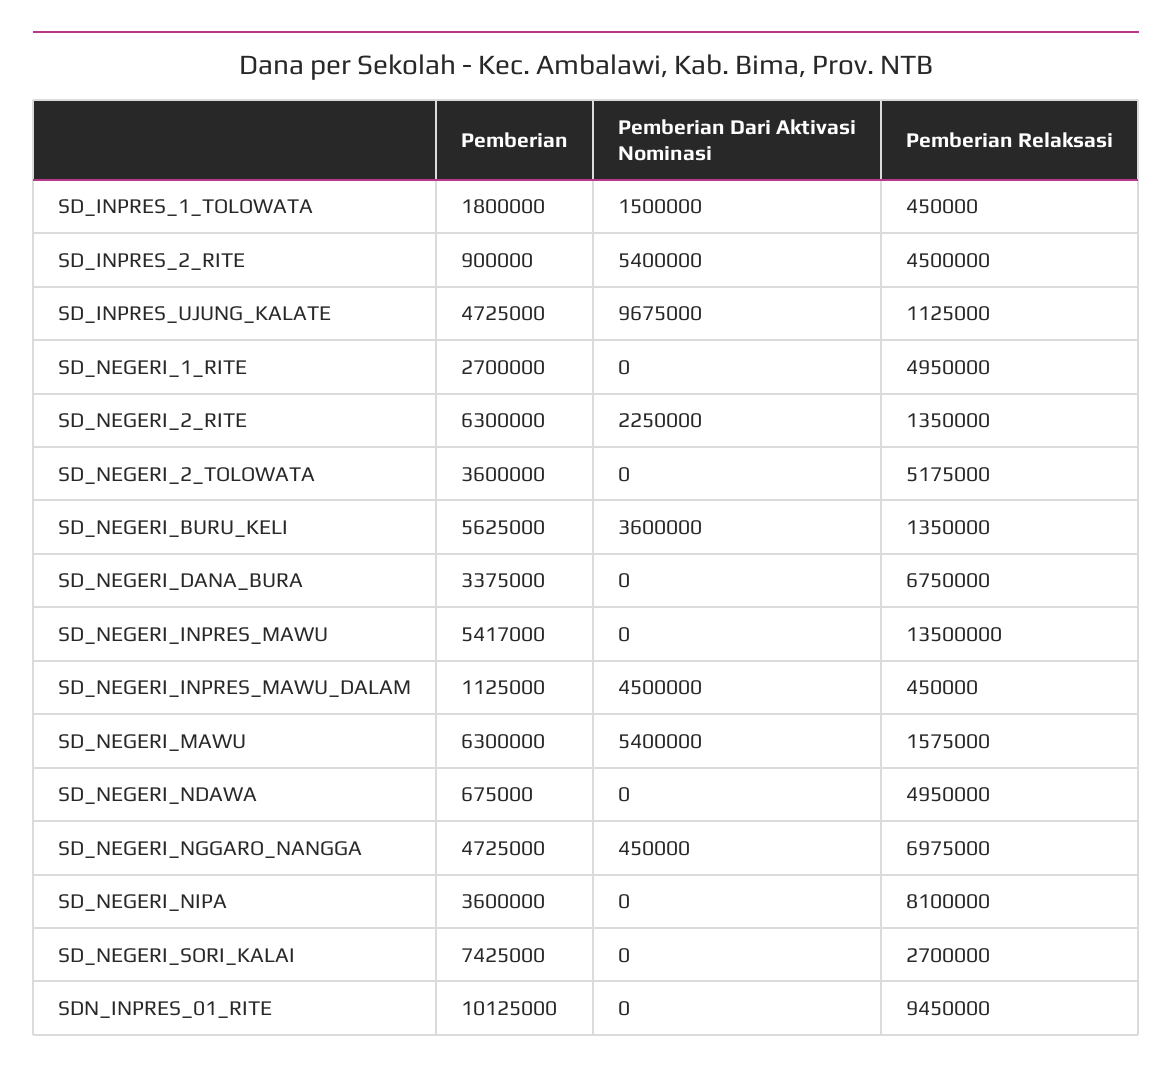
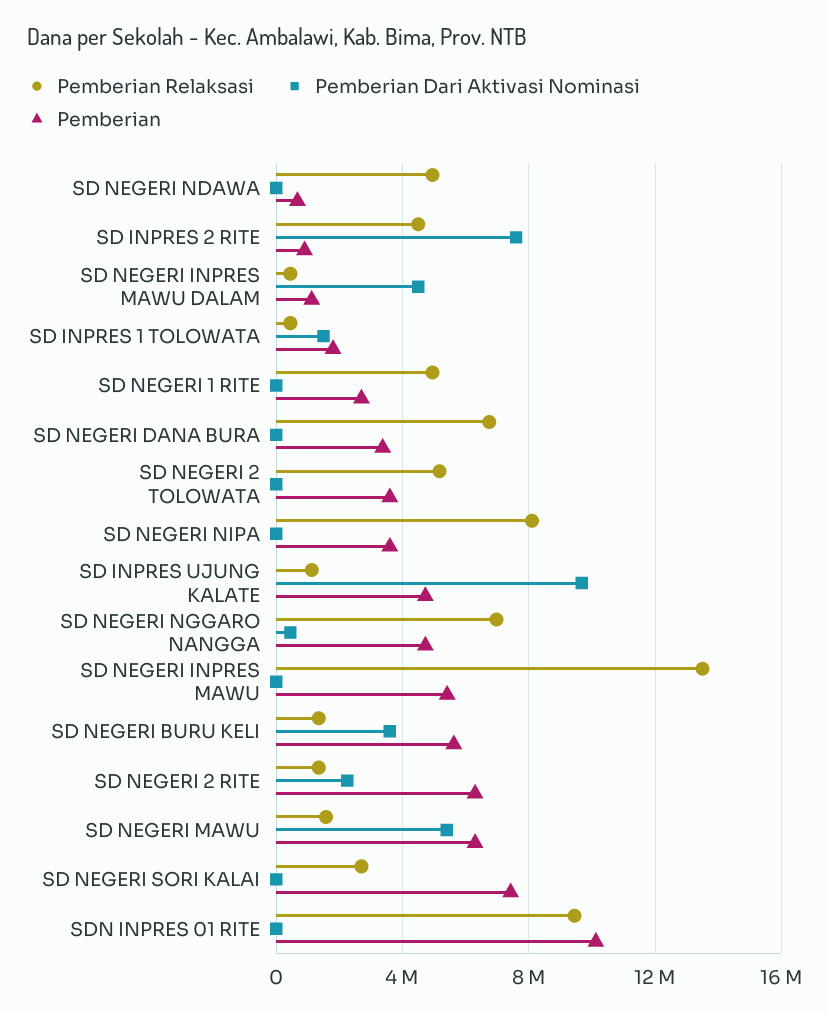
Pemberian Dari Aktivasi Nominasi, SD_INPRES_2_RITE: 5400000 -> 7500000

